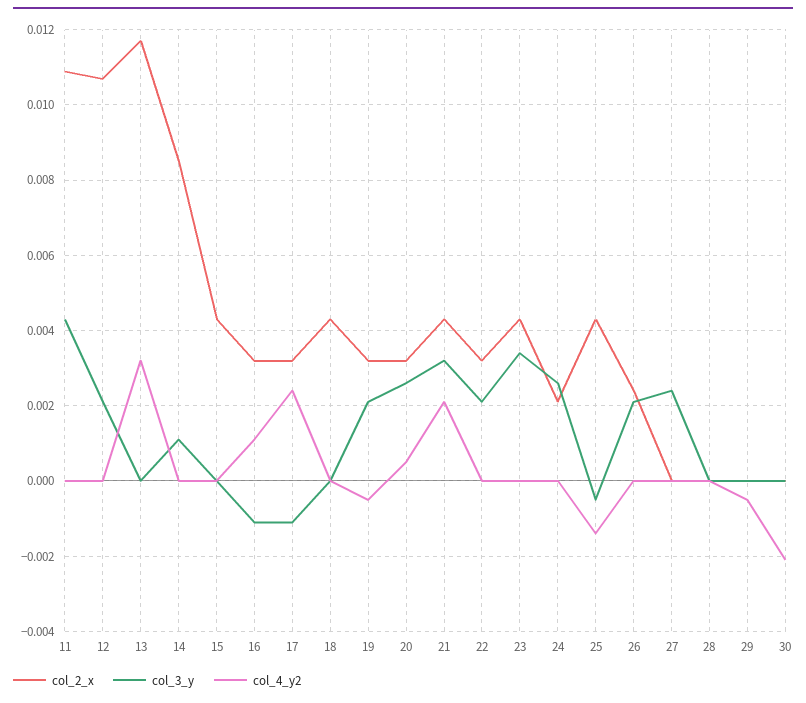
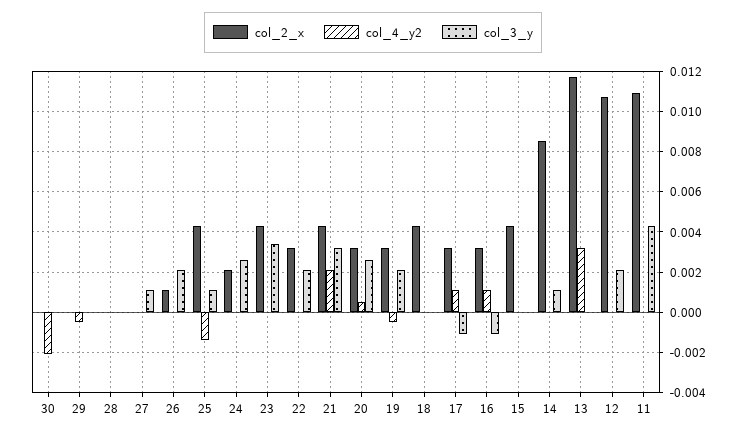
col_4_y2, 17: 0.0025 -> 0.001
col_3_y, 25: -0.0005 -> 0.001
col_2_x, 26: 0.0025 -> 0.001
col_3_y, 27: 0.0025 -> 0.001

